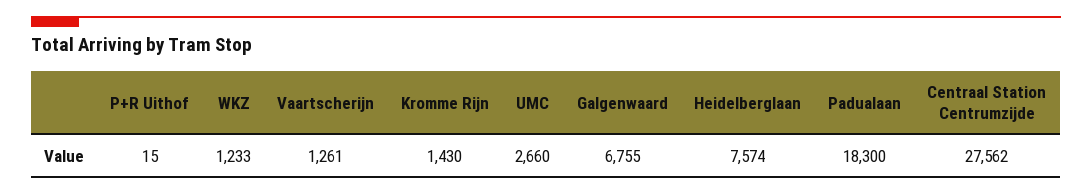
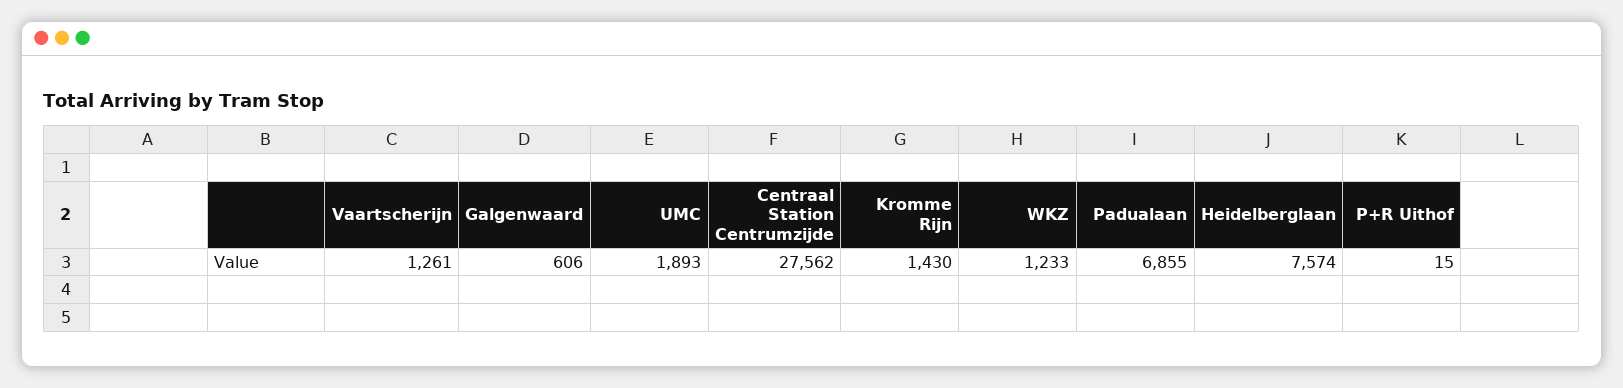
UMC: 2660 -> 1893
Galgenwaard: 6755 -> 606
Padualaan: 18300 -> 6855

